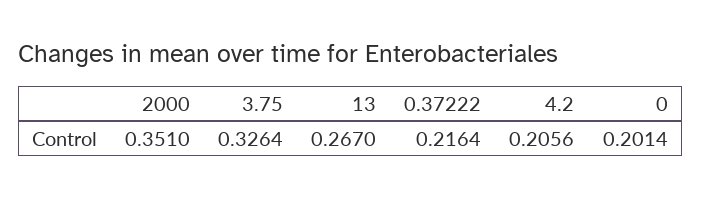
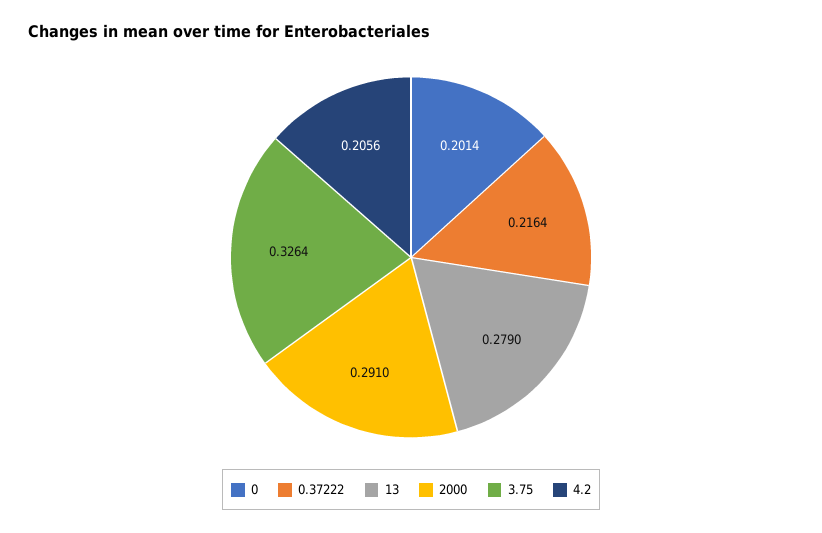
2000: 0.351 -> 0.291
13: 0.267 -> 0.279

